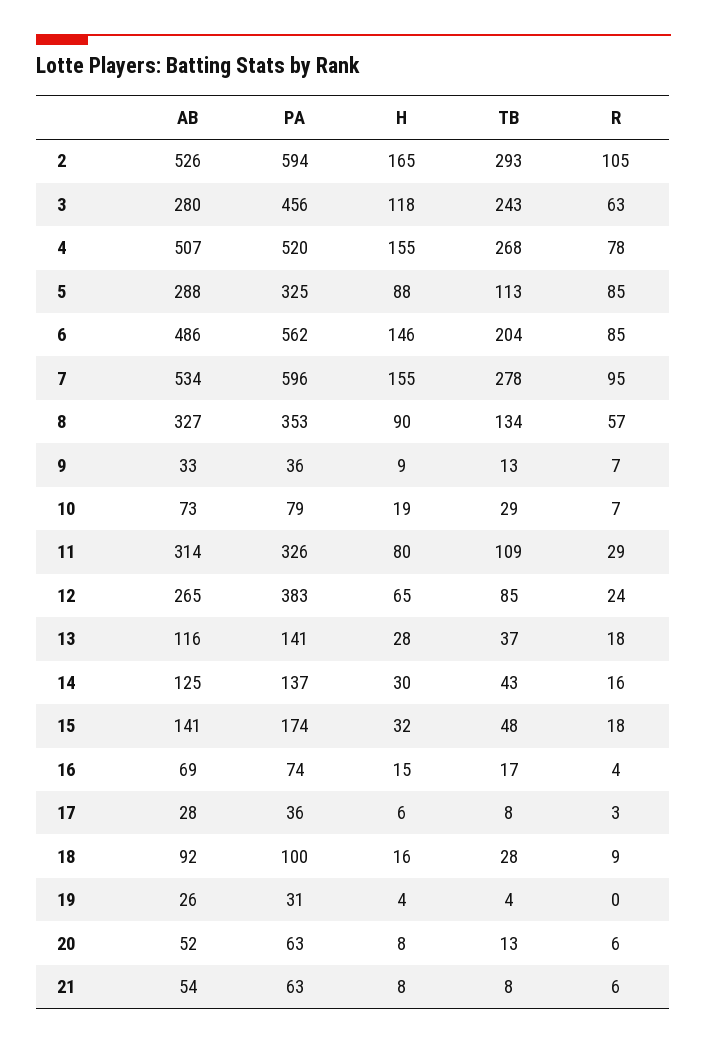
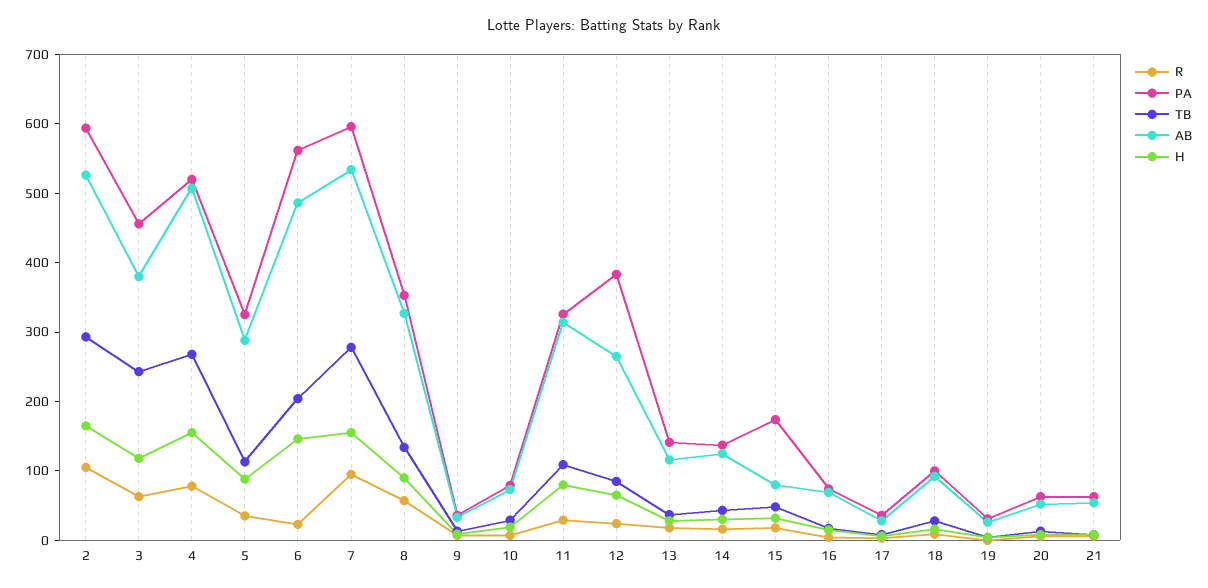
AB, 3: 280 -> 380
R, 5: 85 -> 40
R, 6: 85 -> 20
AB, 15: 141 -> 80

